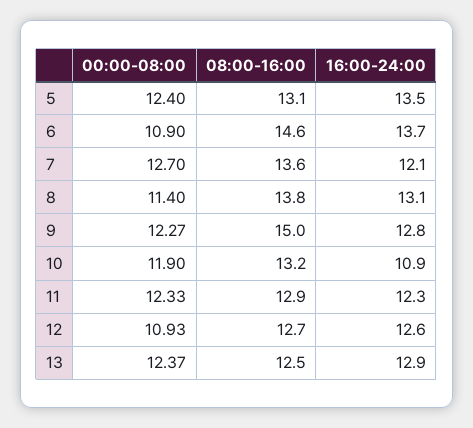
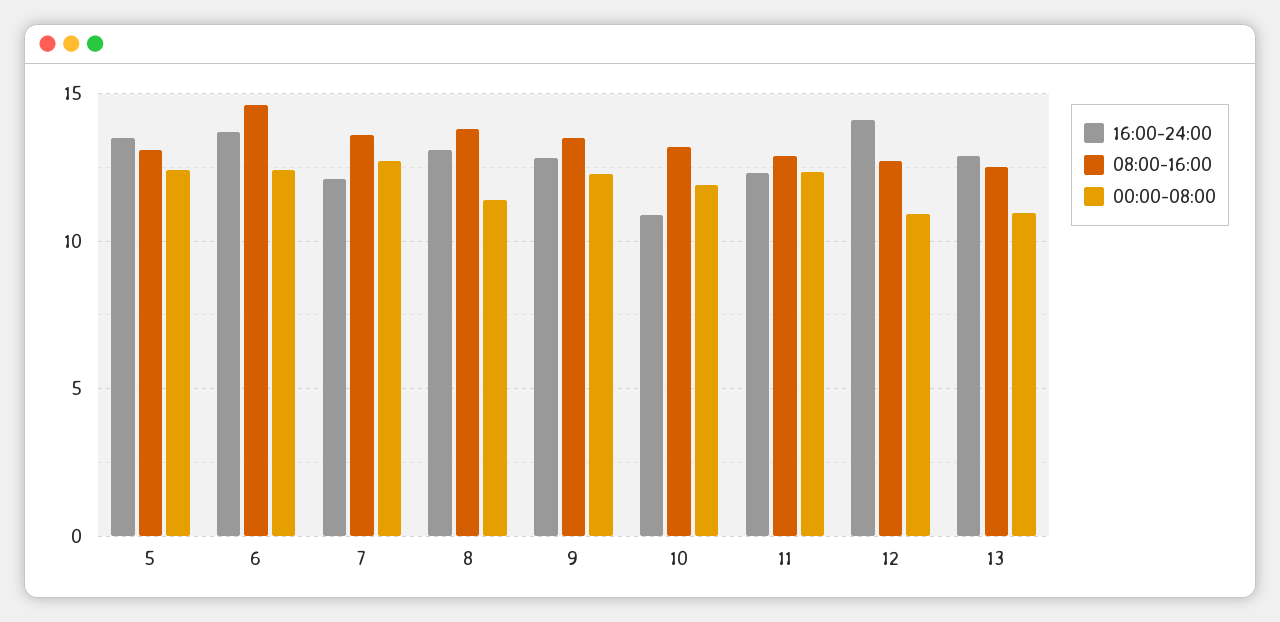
00:00-08:00, 6: 10.9 -> 12.5
08:00-16:00, 9: 15 -> 13.5
16:00-24:00, 12: 12.6 -> 14
00:00-08:00, 13: 12.37 -> 11

